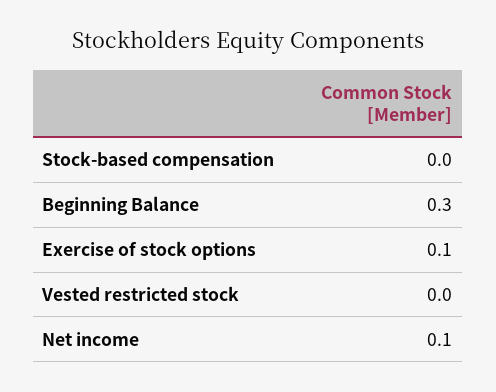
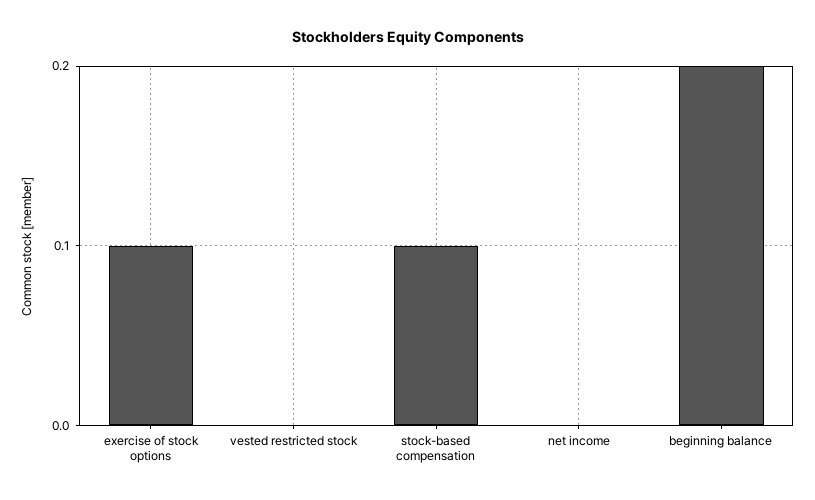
Stock-based compensation: 0 -> 0.1
Beginning Balance: 0.3 -> 0.2
Net income: 0.1 -> 0

